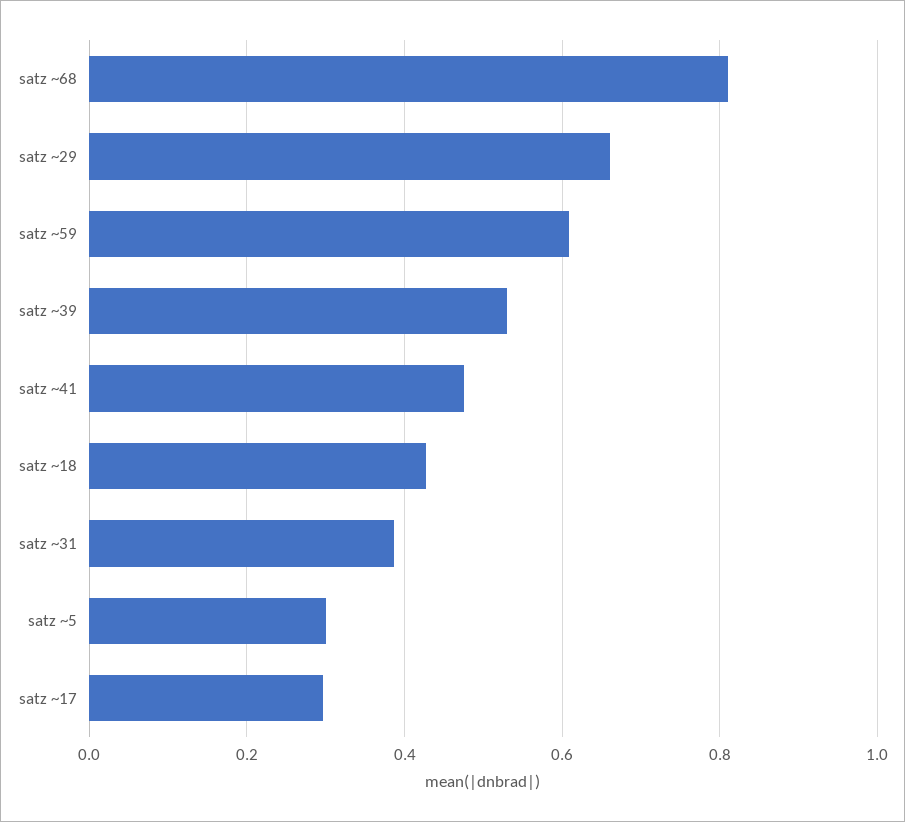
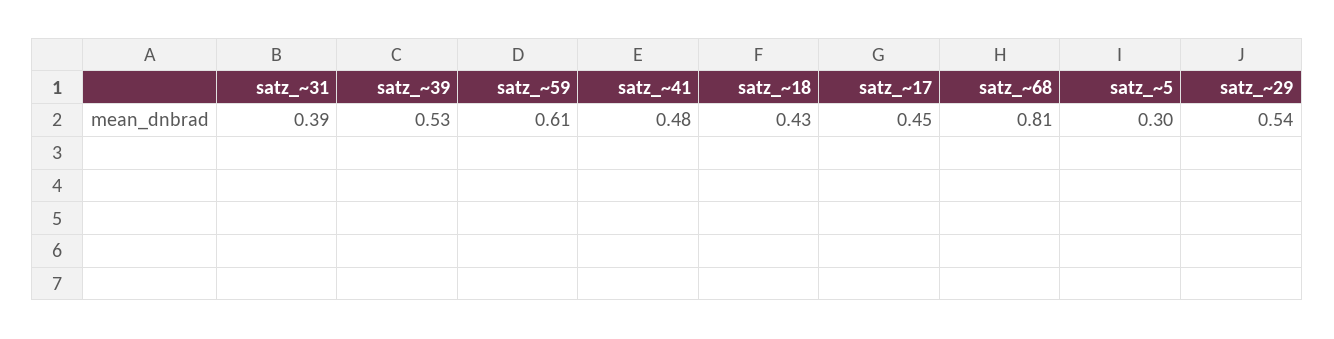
satz ~29: 0.66 -> 0.54
satz ~17: 0.3 -> 0.45

